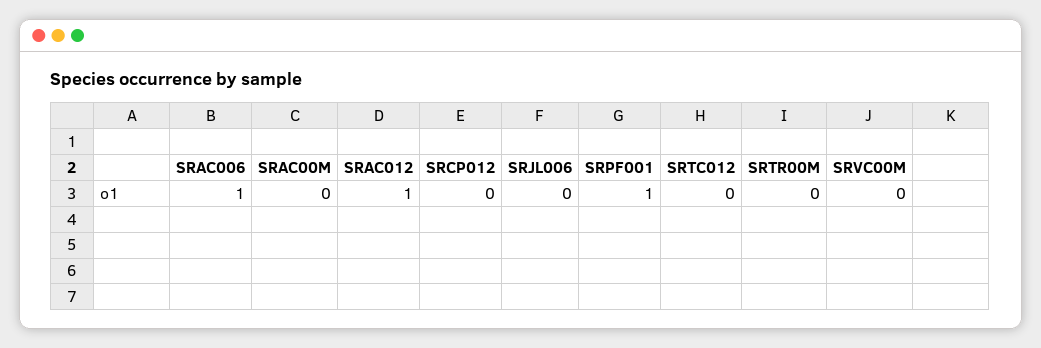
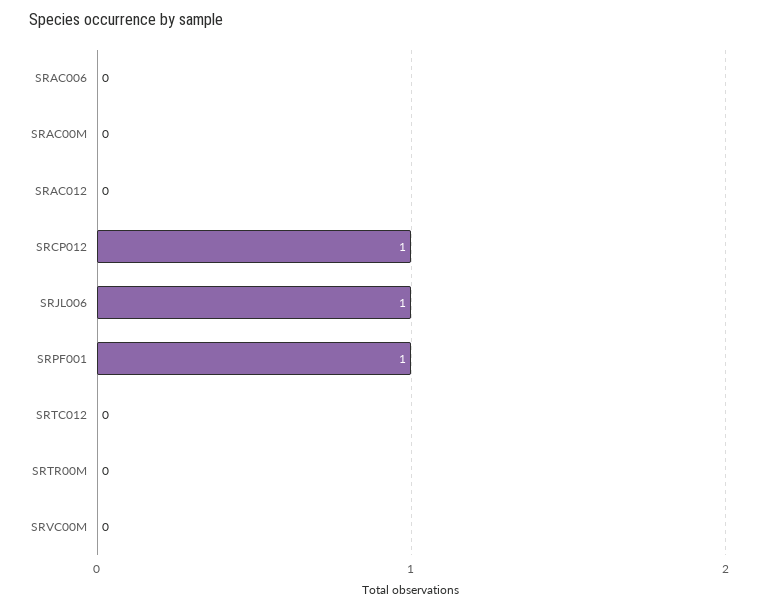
SRAC006: 1 -> 0
SRAC012: 1 -> 0
SRCP012: 0 -> 1
SRJL006: 0 -> 1

